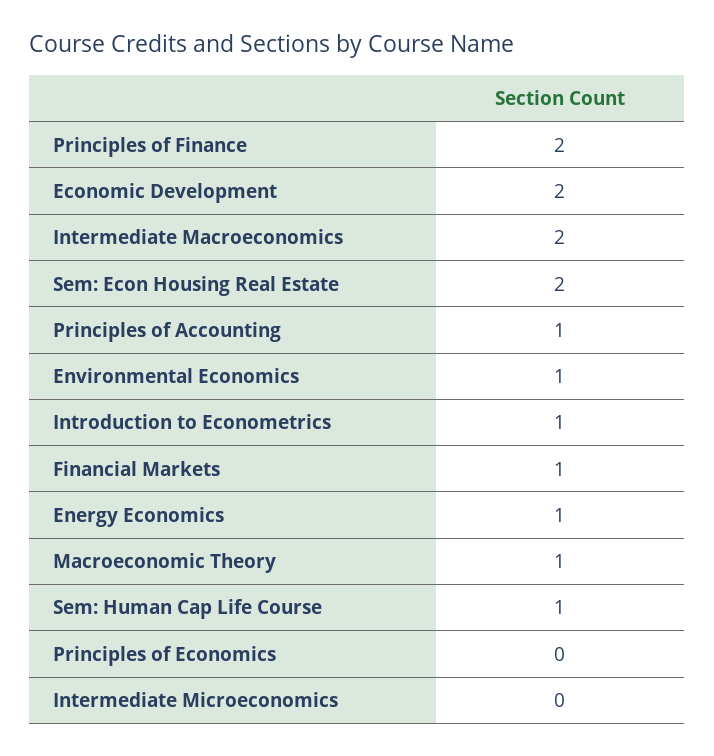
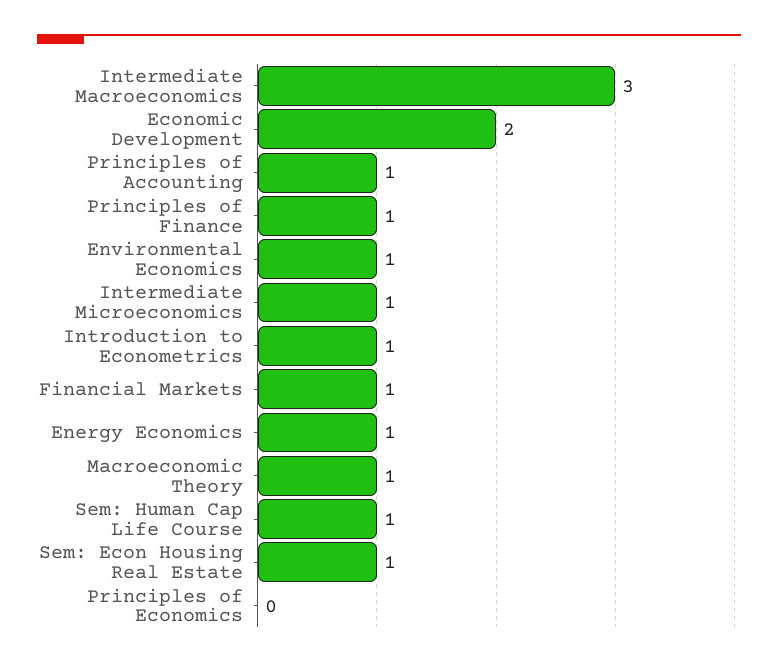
Principles of Finance: 2 -> 1
Intermediate Macroeconomics: 2 -> 3
Sem: Econ Housing Real Estate: 2 -> 1
Intermediate Microeconomics: 0 -> 1

